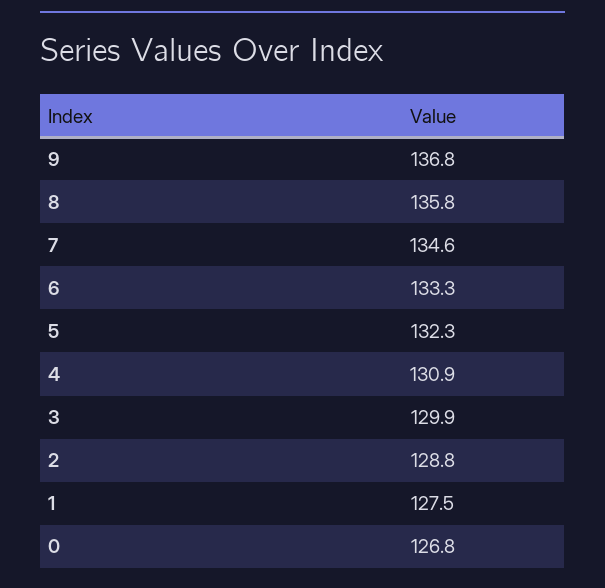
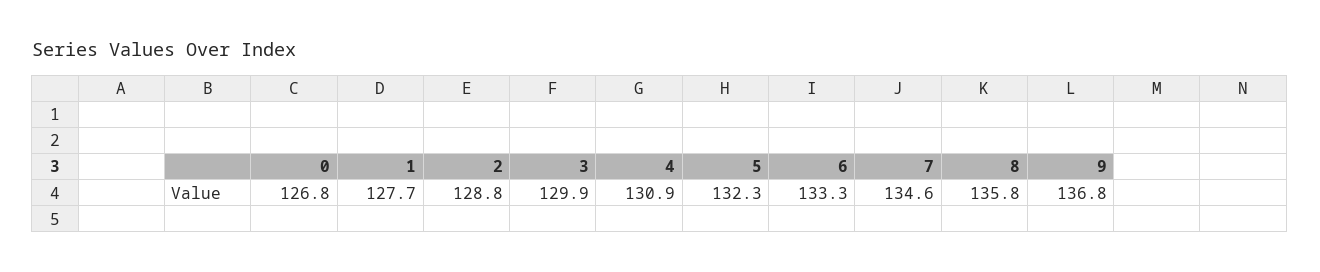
1: 127.5 -> 127.7

